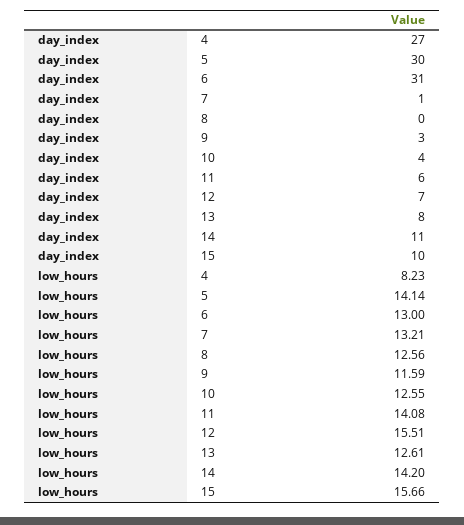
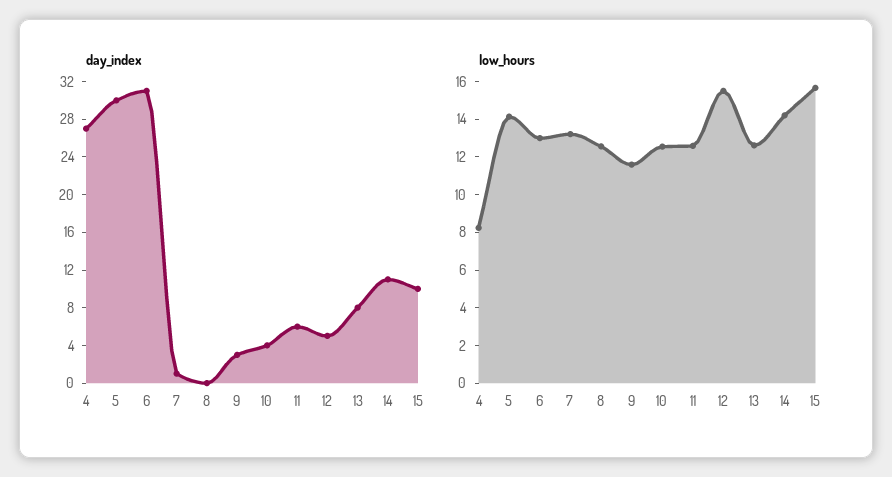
day_index, 12: 7 -> 5
low_hours, 11: 14.08 -> 12.5

